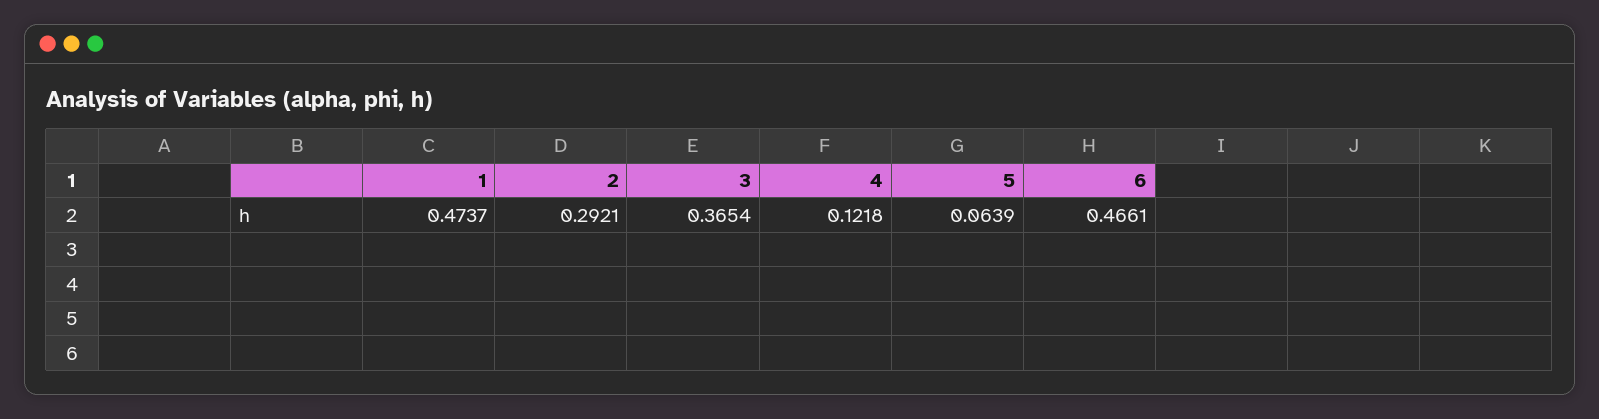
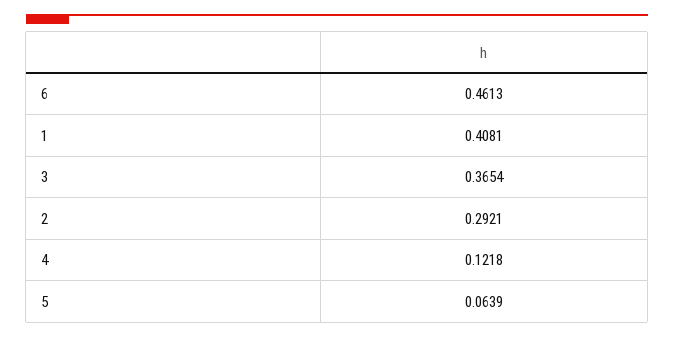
1: 0.4737 -> 0.4081
6: 0.4661 -> 0.4613

